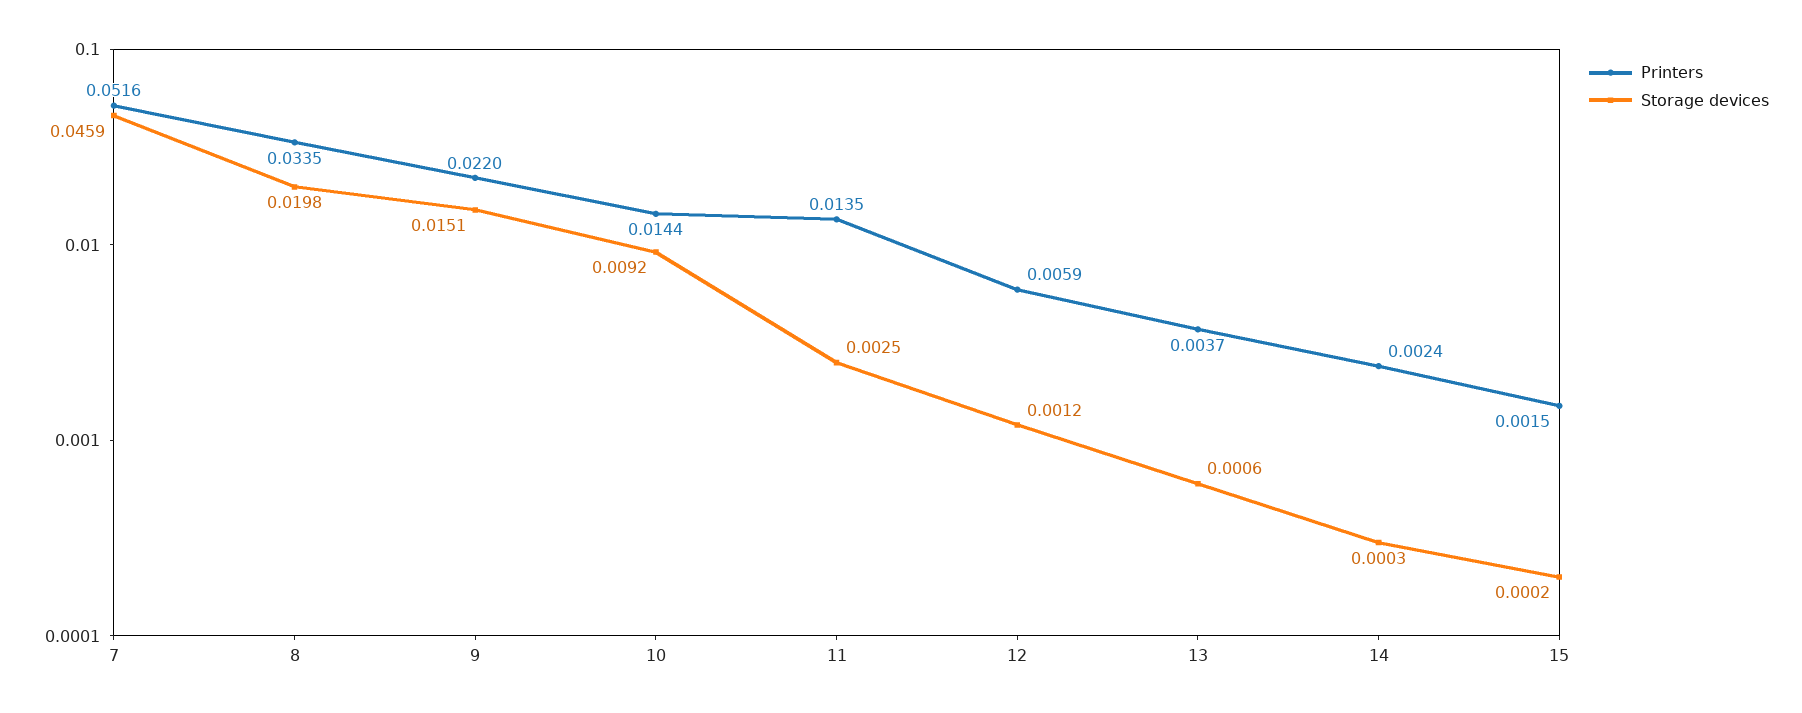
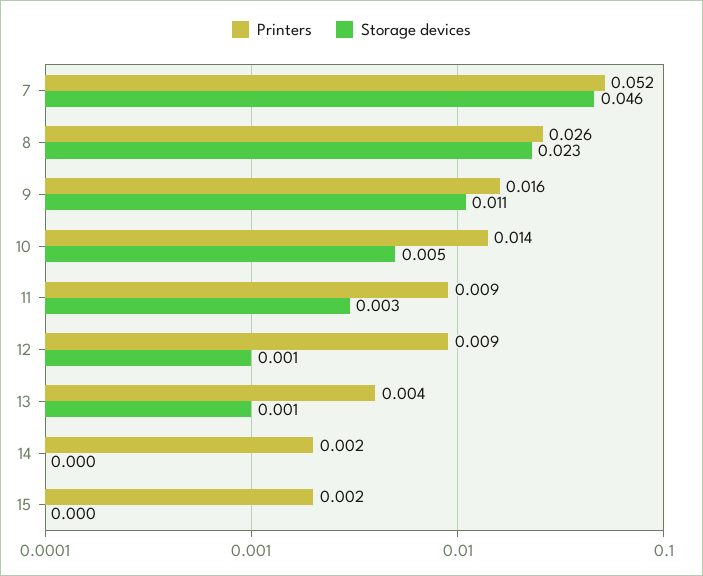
Printers, 8: 0.0335 -> 0.026
Storage devices, 8: 0.0198 -> 0.023
Printers, 9: 0.022 -> 0.016
Storage devices, 9: 0.0151 -> 0.011
Storage devices, 10: 0.0092 -> 0.005
Printers, 11: 0.0135 -> 0.009
Printers, 12: 0.0059 -> 0.009

